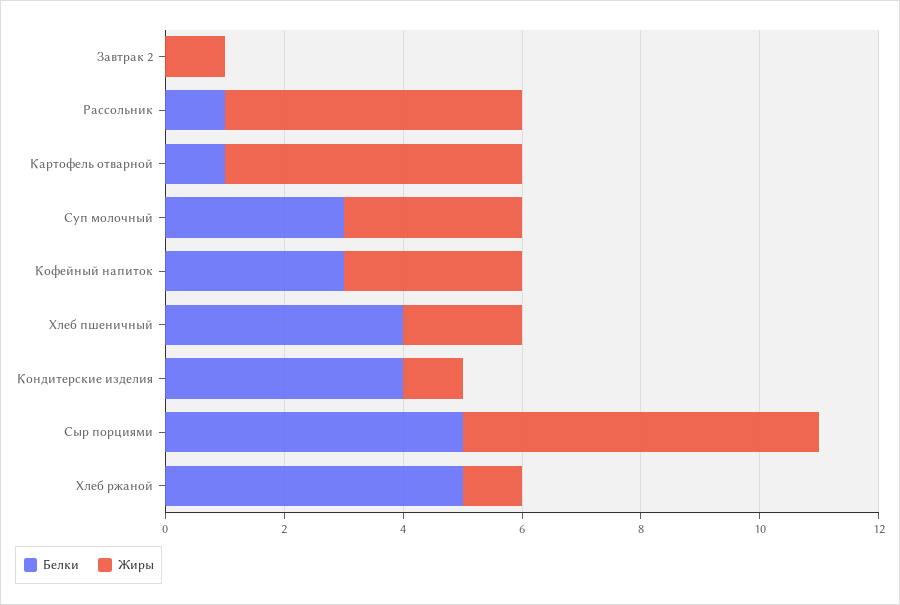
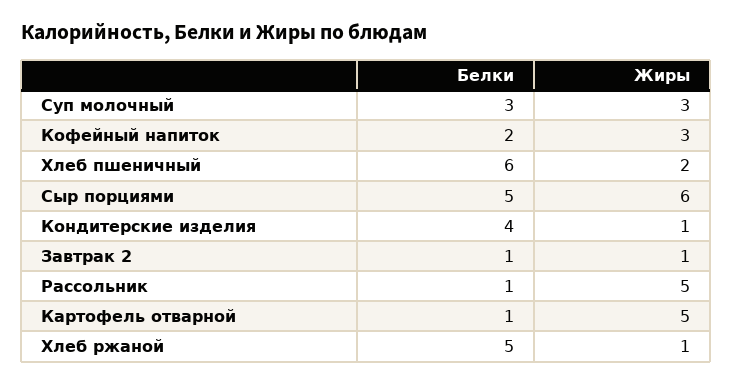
Белки, Завтрак 2: 0 -> 1
Белки, Кофейный напиток: 3 -> 2
Белки, Хлеб пшеничный: 4 -> 6

